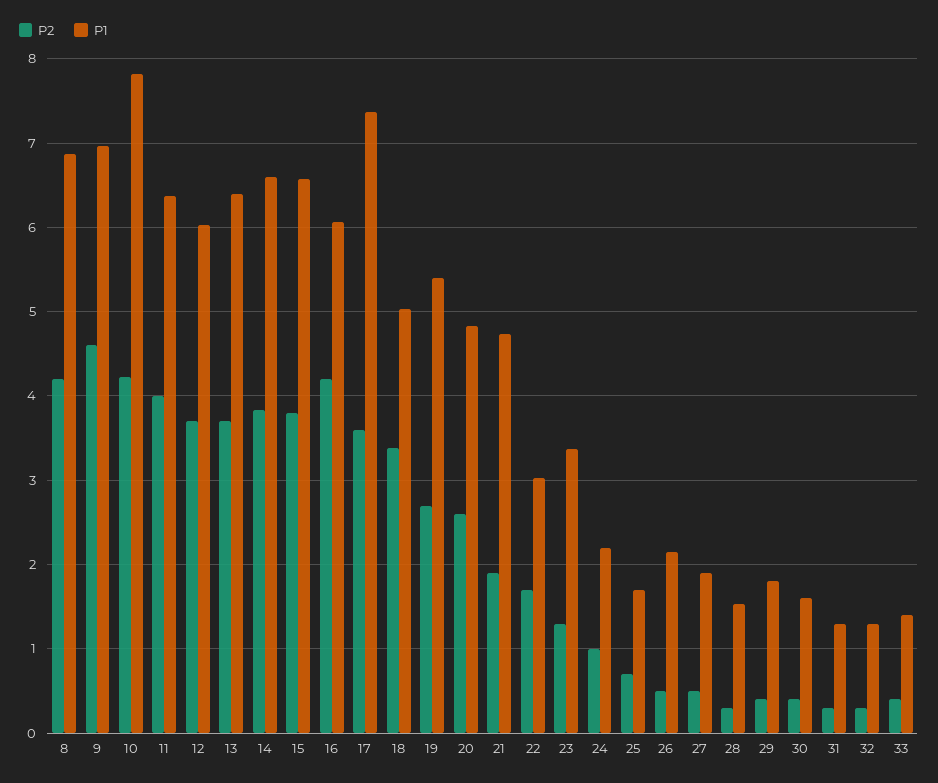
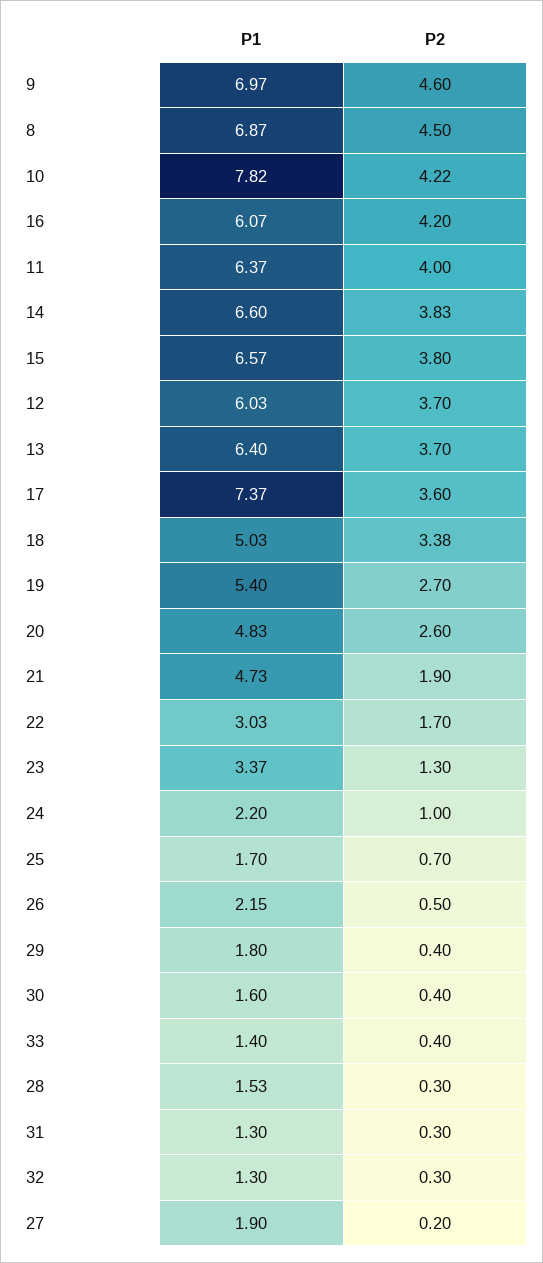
P2, 8: 4.2 -> 4.5
P2, 27: 0.5 -> 0.2

